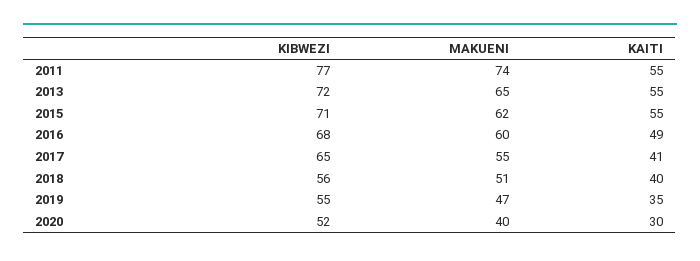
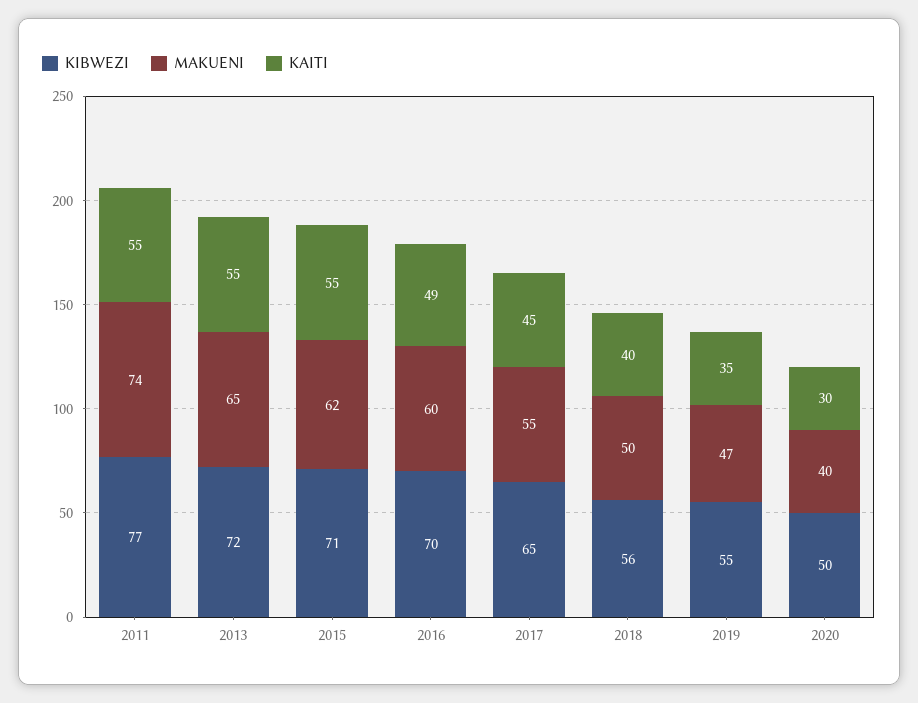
KIBWEZI, 2016: 68 -> 70
KAITI, 2017: 41 -> 45
MAKUENI, 2018: 51 -> 50
KIBWEZI, 2020: 52 -> 50

